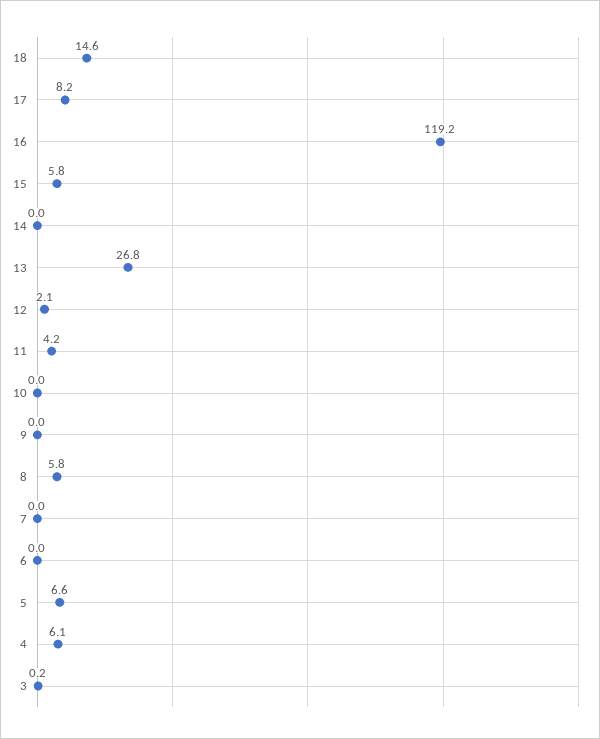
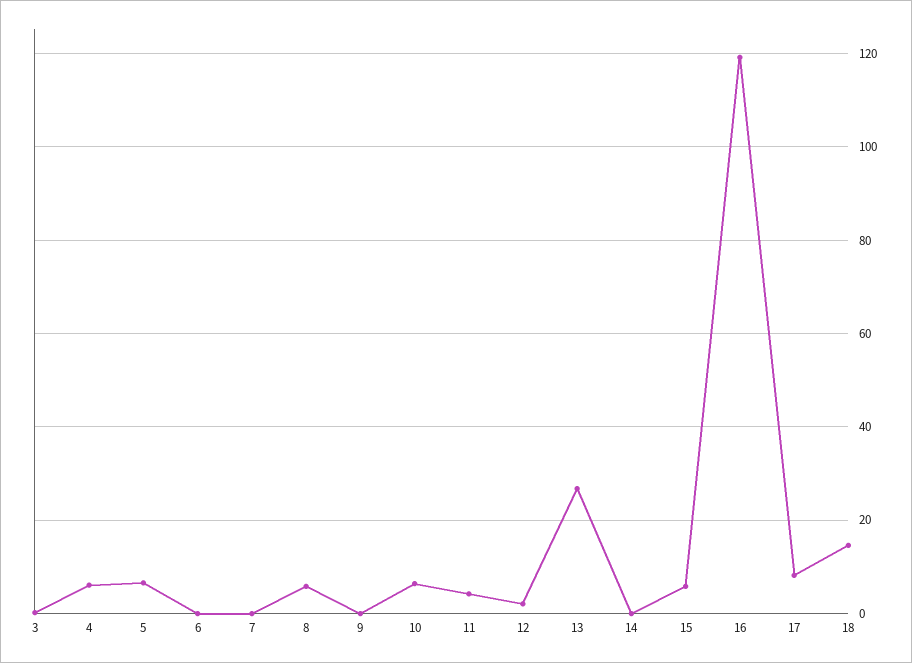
10: 0 -> 6

